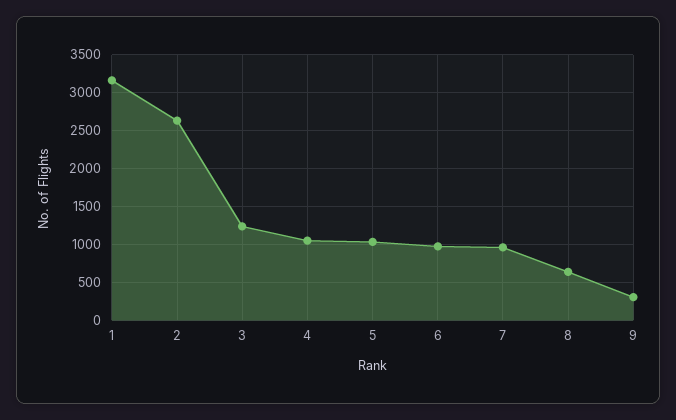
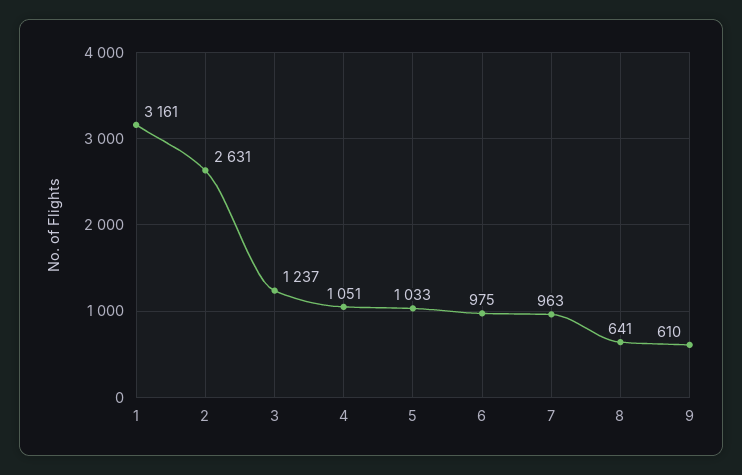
9: 300 -> 610

